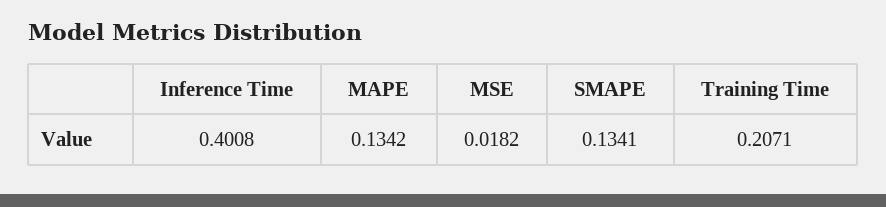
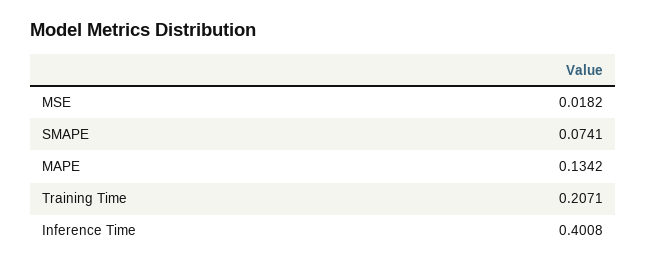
SMAPE: 0.1341 -> 0.0741

